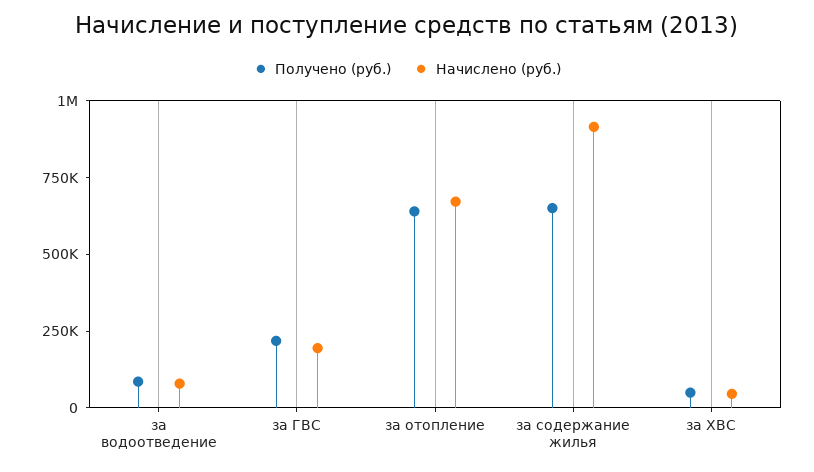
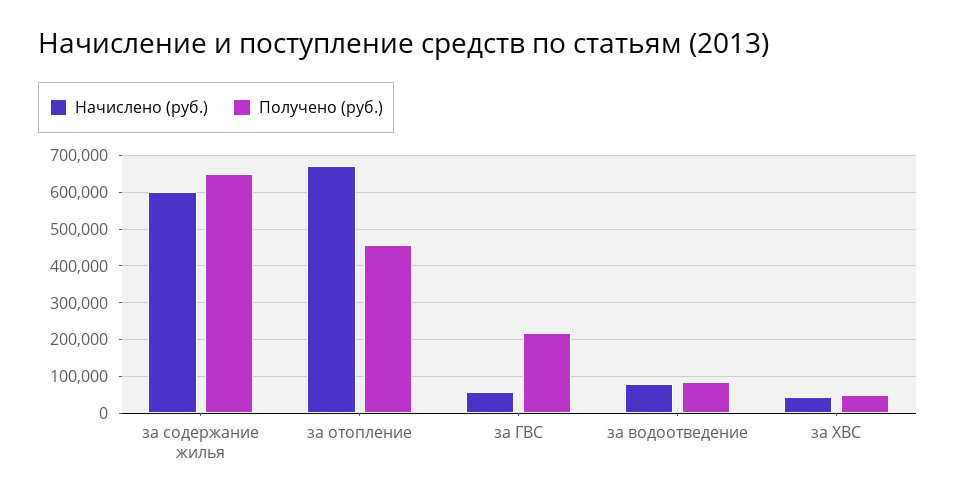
Начислено (руб.), за ГВС: 200000 -> 60000
Получено (руб.), за отопление: 650000 -> 460000
Начислено (руб.), за содержание жилья: 900000 -> 600000

